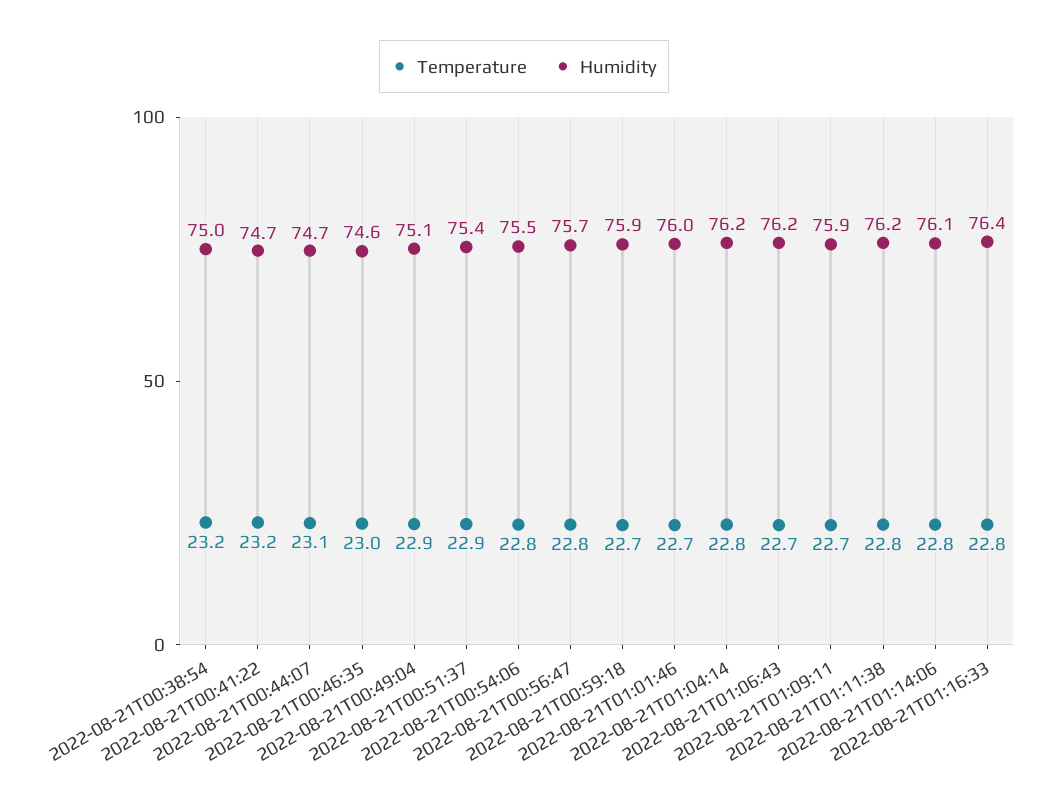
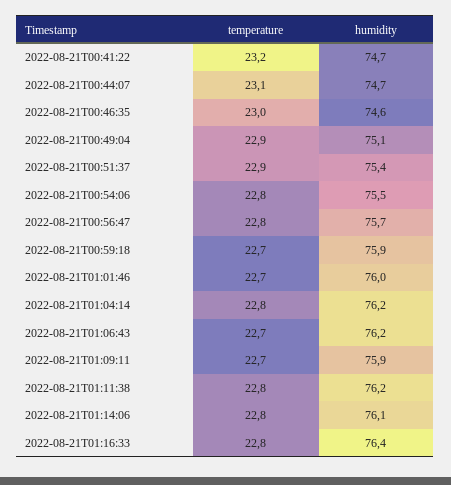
Temperature, 2022-08-21T00:38:54: 23.2 -> none
Humidity, 2022-08-21T00:38:54: 75 -> none

